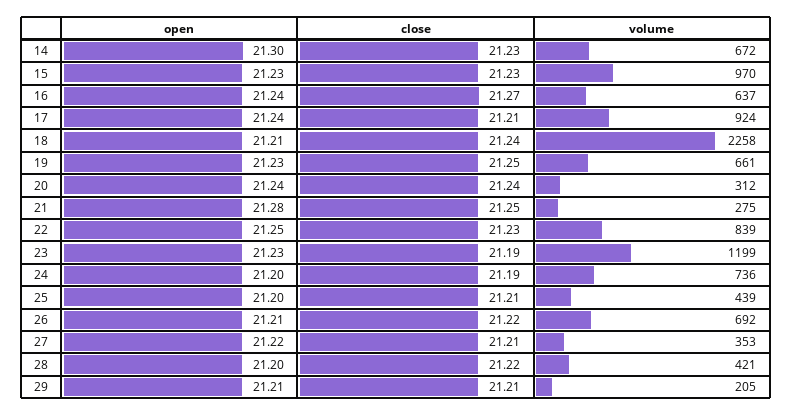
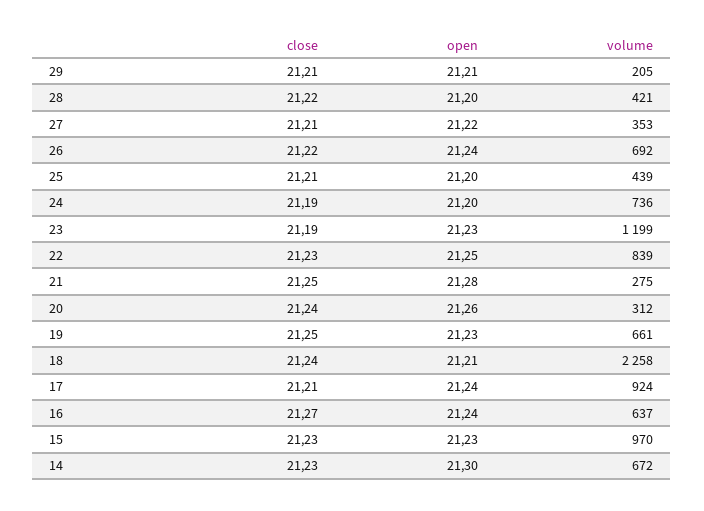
open, 20: 21.24 -> 21.26
open, 26: 21.21 -> 21.24

